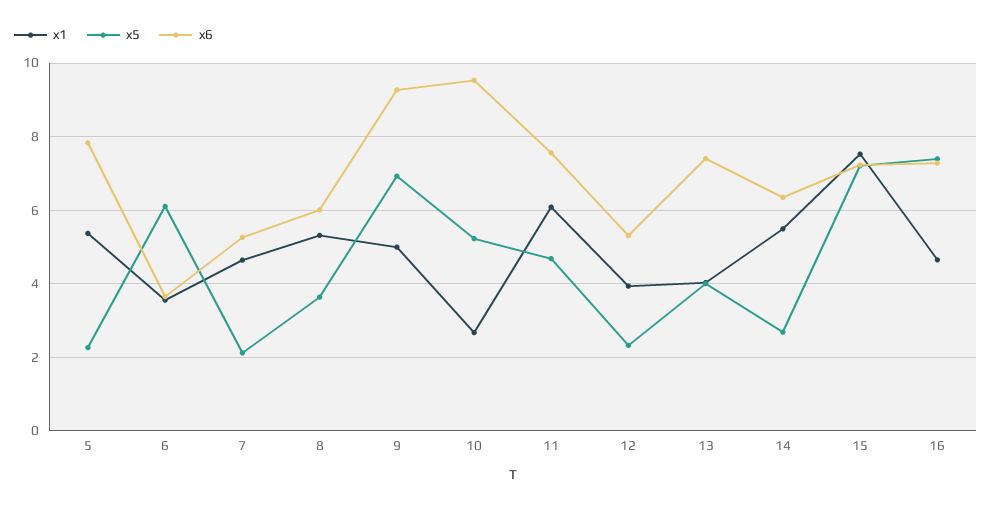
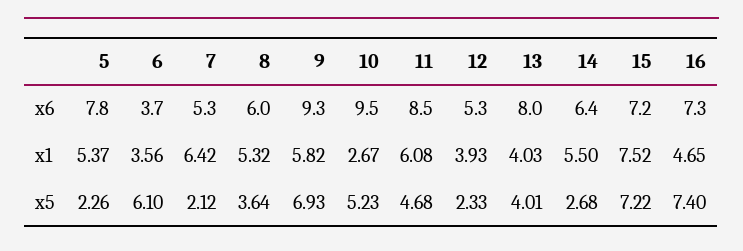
x1, 7: 4.6 -> 6.42
x1, 9: 5 -> 5.82
x6, 11: 7.6 -> 8.5
x6, 13: 7.4 -> 8

